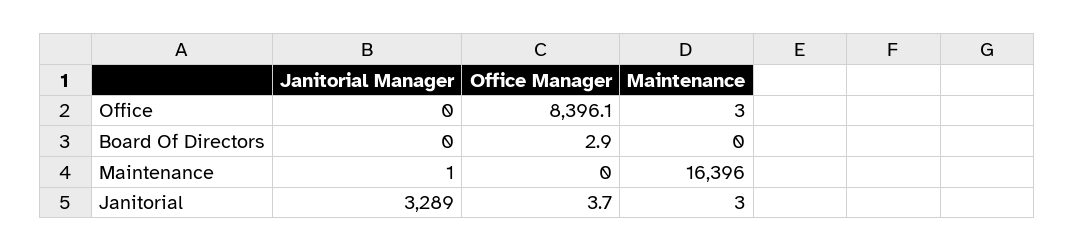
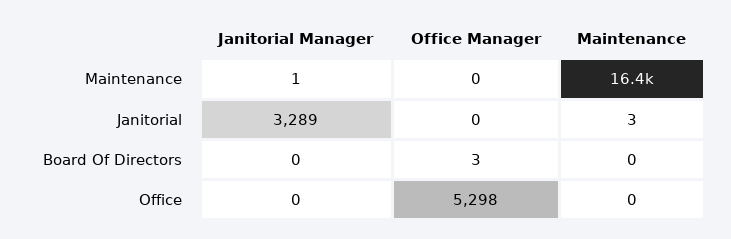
Office Manager, Office: 8396.1 -> 5298
Maintenance, Office: 3 -> 0
Office Manager, Janitorial: 3.7 -> 0

